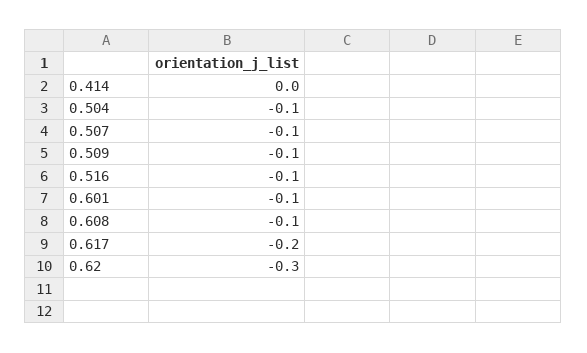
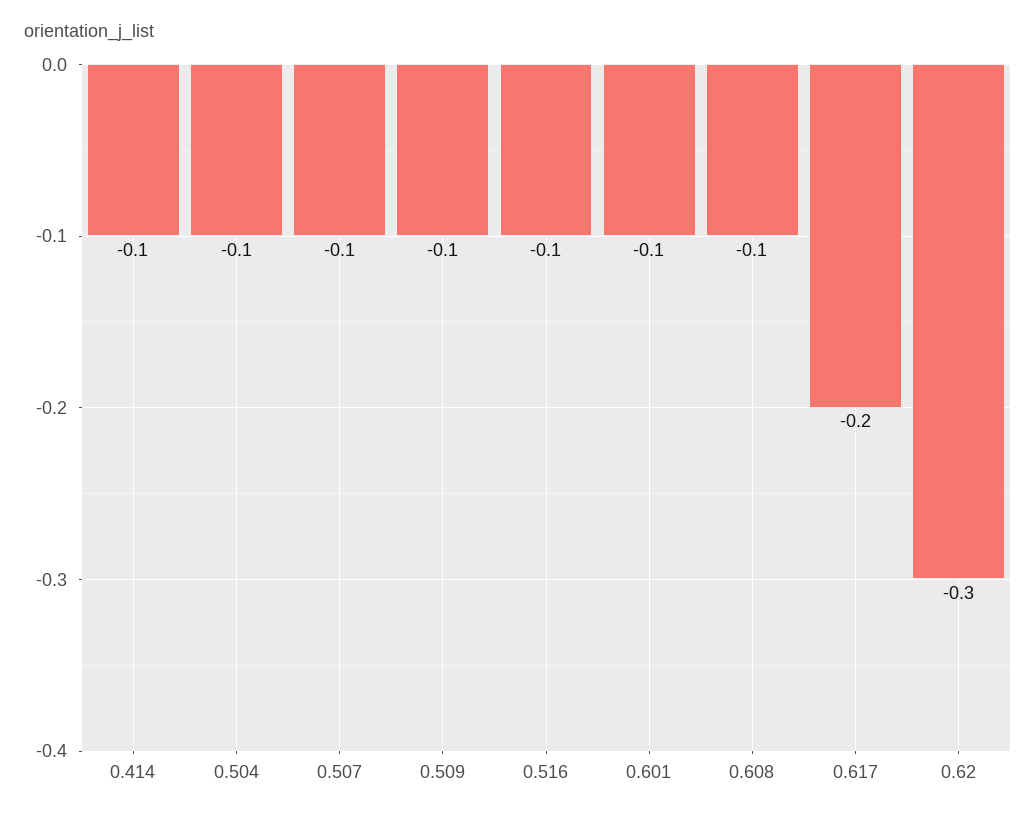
0.414: 0 -> -0.1

